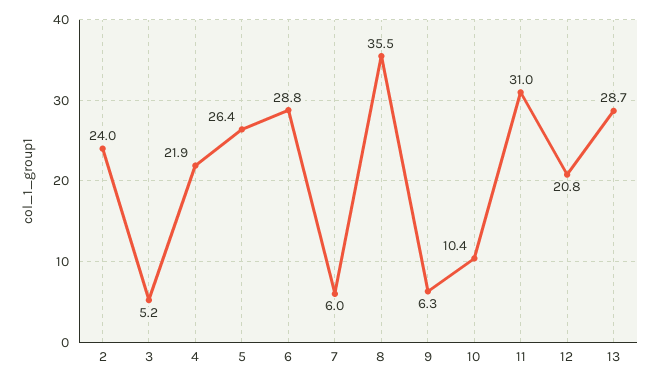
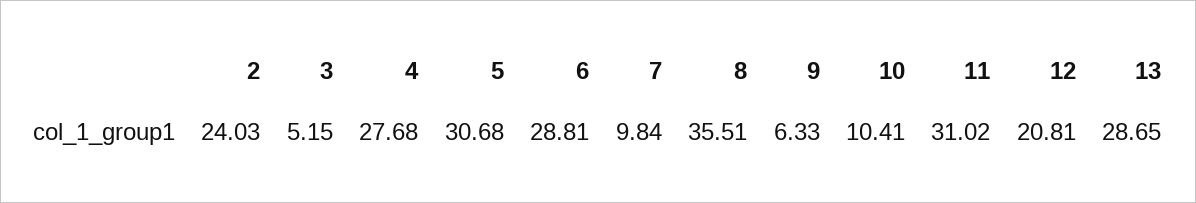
4: 21.9 -> 27.68
5: 26.4 -> 30.68
7: 6 -> 9.84

